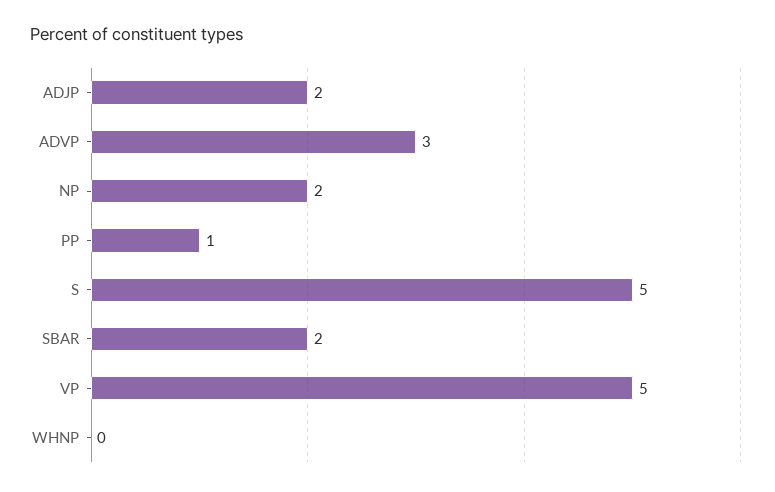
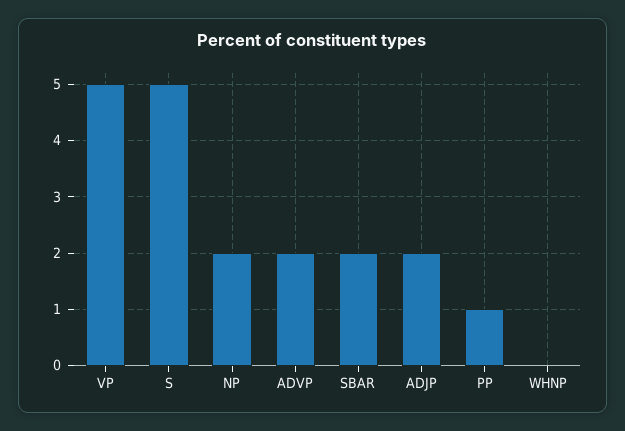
ADVP: 3 -> 2

